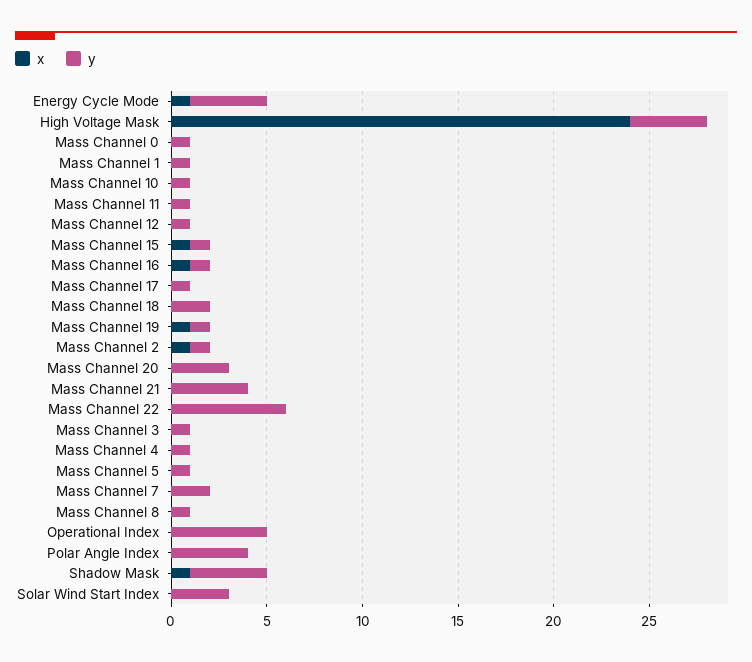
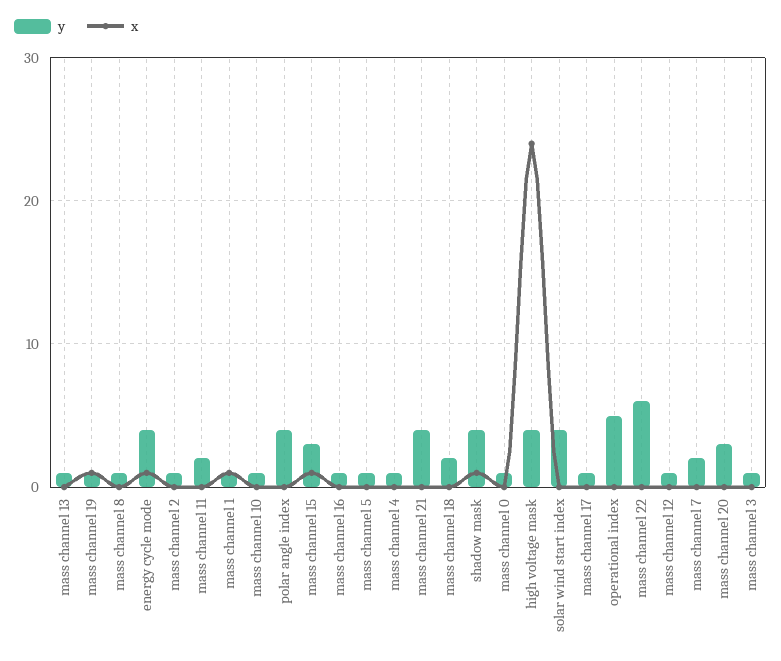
x, Mass Channel 1: 0 -> 1
y, Mass Channel 11: 1 -> 2
y, Mass Channel 15: 1 -> 3
x, Mass Channel 16: 1 -> 0
x, Mass Channel 2: 1 -> 0
y, Solar Wind Start Index: 3 -> 4
y, mass channel 13: none -> 1
x, mass channel 13: none -> 0

